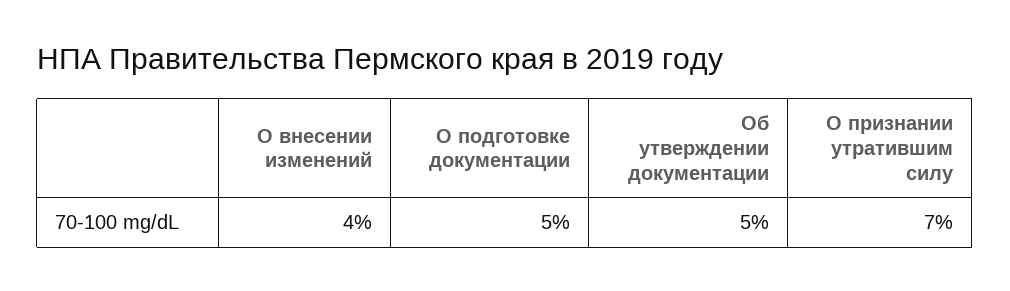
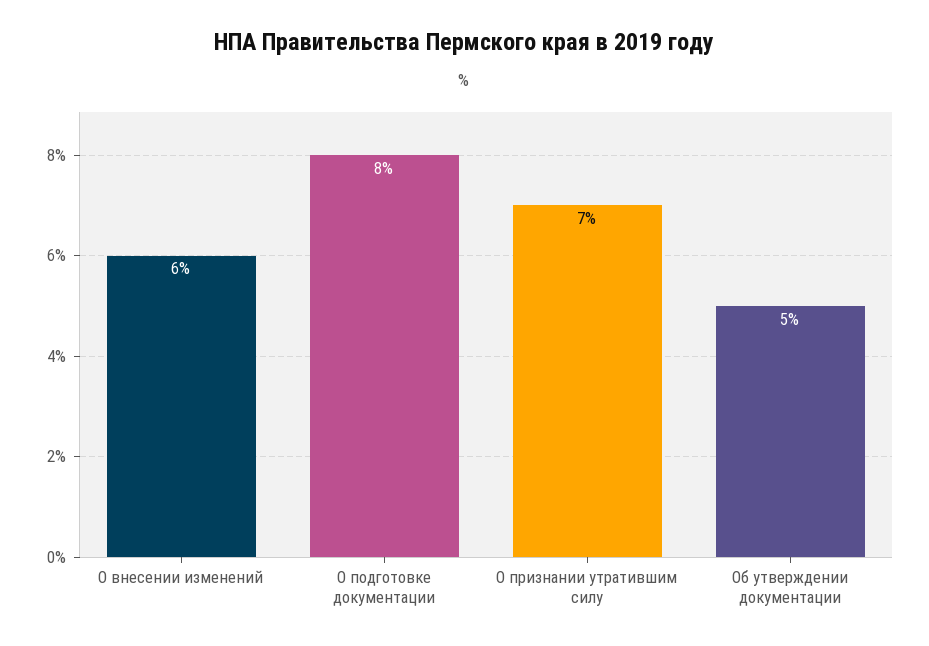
О внесении изменений: 4 -> 6
О подготовке документации: 5 -> 8

